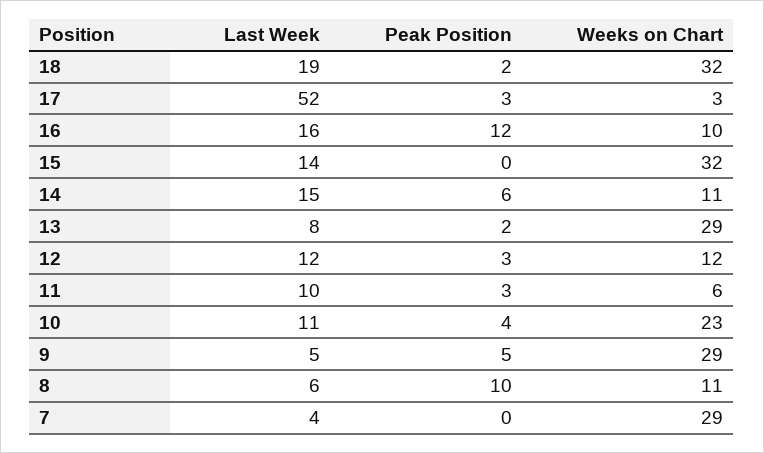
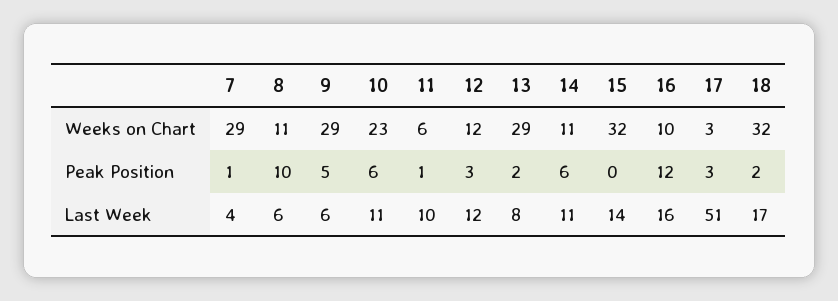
Last Week, 18: 19 -> 17
Last Week, 17: 52 -> 51
Last Week, 14: 15 -> 11
Peak Position, 11: 3 -> 1
Peak Position, 10: 4 -> 6
Last Week, 9: 5 -> 6
Peak Position, 7: 0 -> 1

